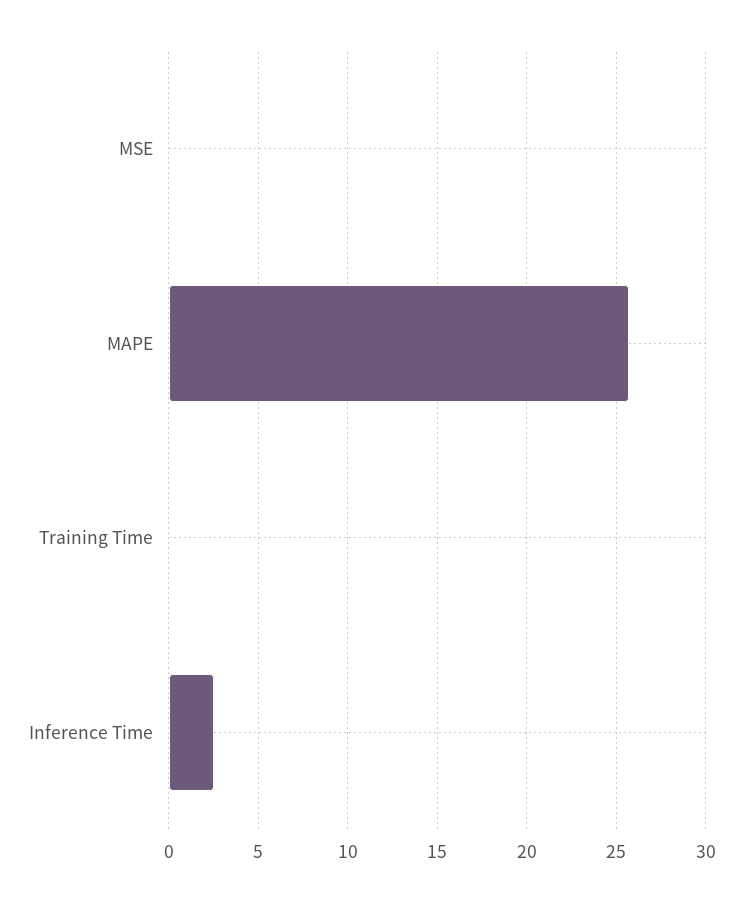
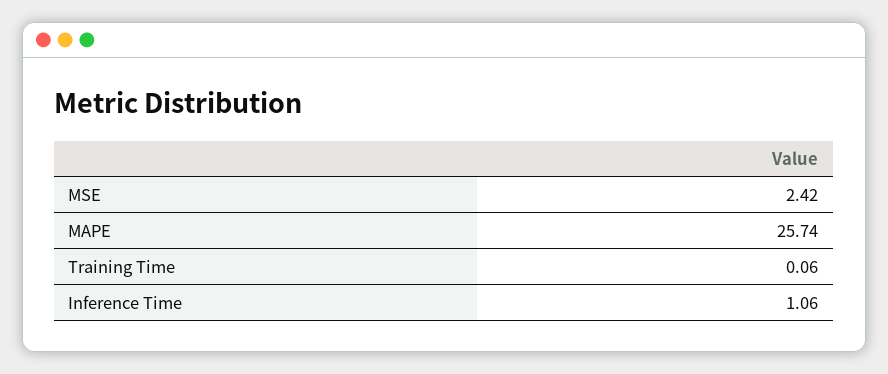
MSE: 0 -> 2.42
Inference Time: 2.5 -> 1.06

